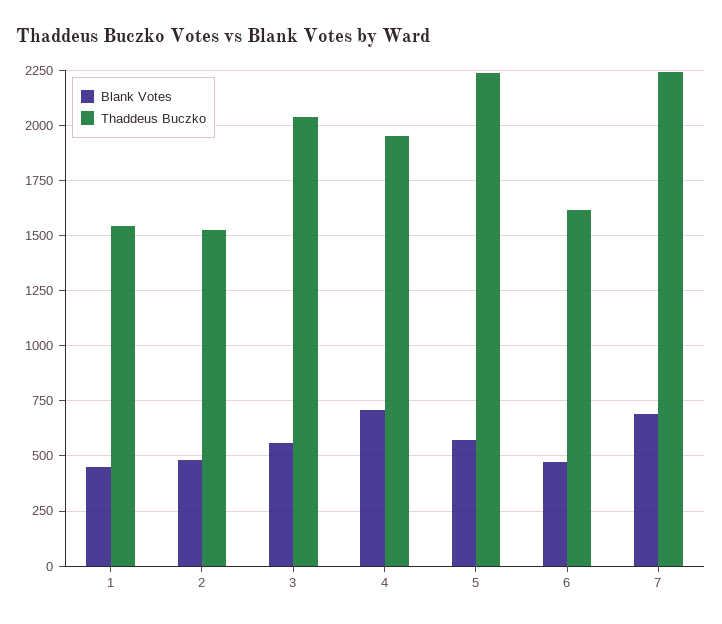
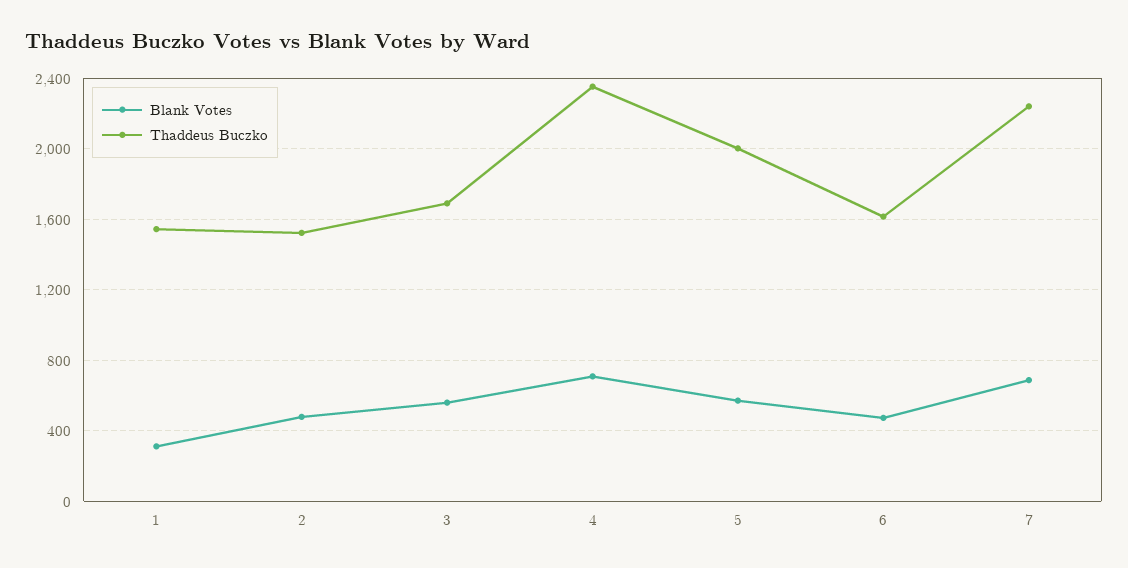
Blank Votes, 1: 450 -> 300
Thaddeus Buczko, 3: 2050 -> 1700
Thaddeus Buczko, 4: 1950 -> 2350
Thaddeus Buczko, 5: 2250 -> 2000

